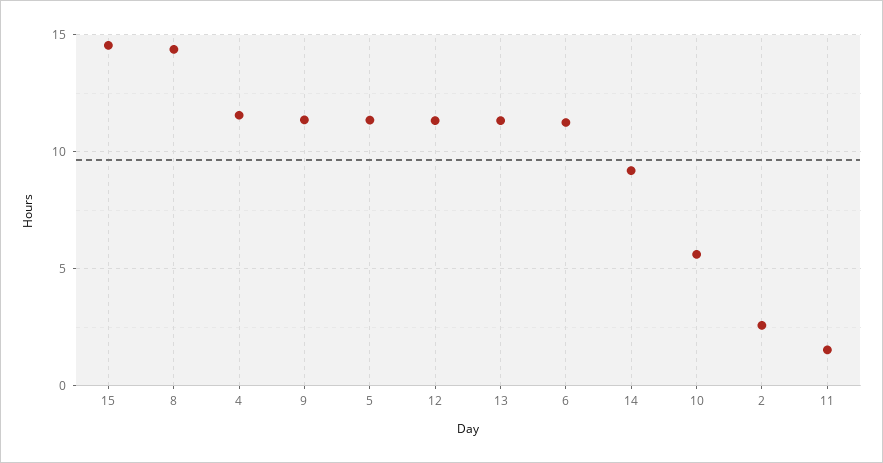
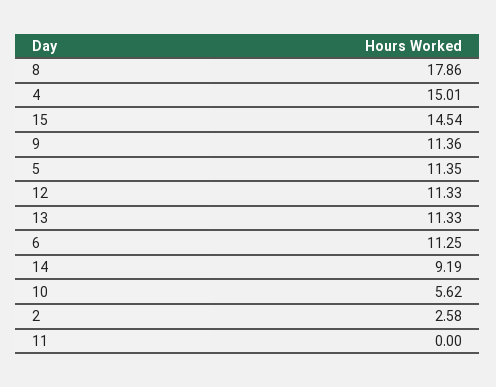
8: 14.5 -> 17.86
4: 11.5 -> 15.01
11: 1.5 -> 0

